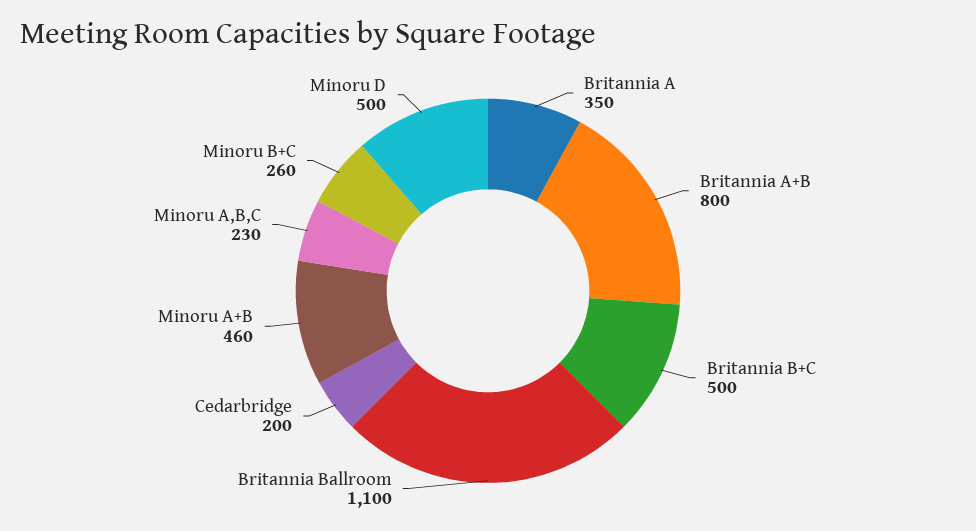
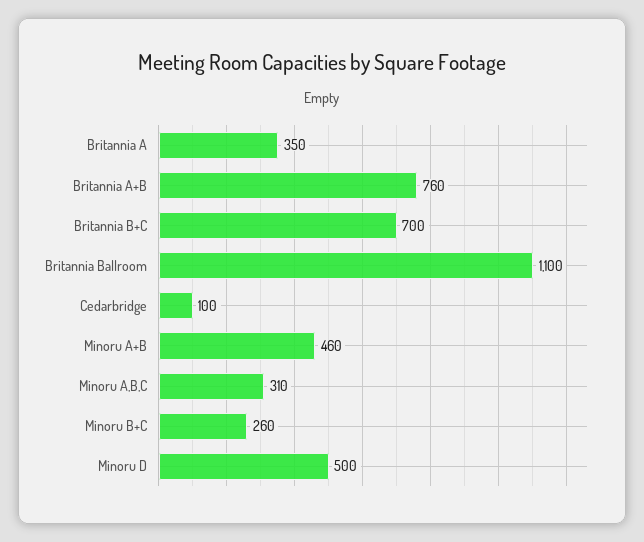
Britannia A+B: 800 -> 760
Britannia B+C: 500 -> 700
Cedarbridge: 200 -> 100
Minoru A,B,C: 230 -> 310

